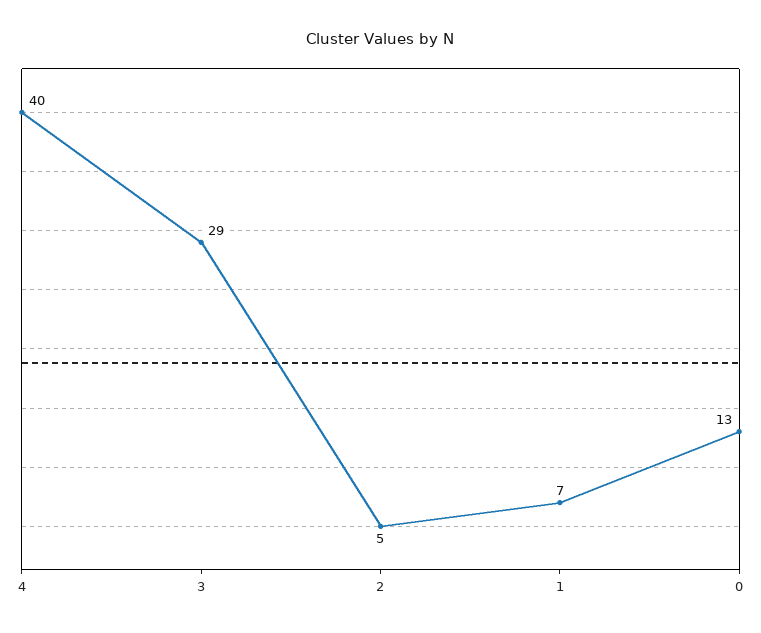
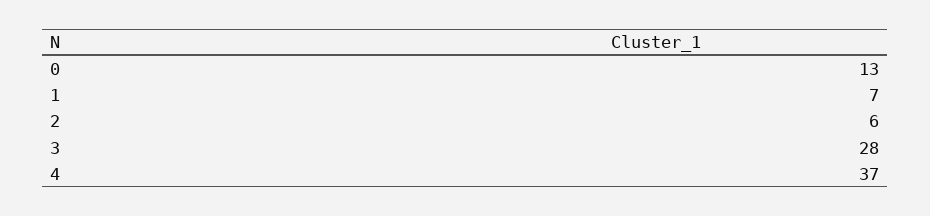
4: 40 -> 37
3: 29 -> 28
2: 5 -> 6

